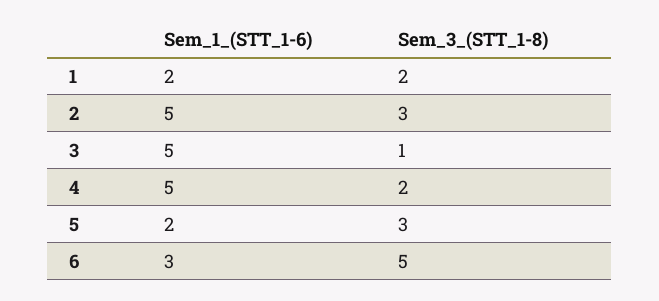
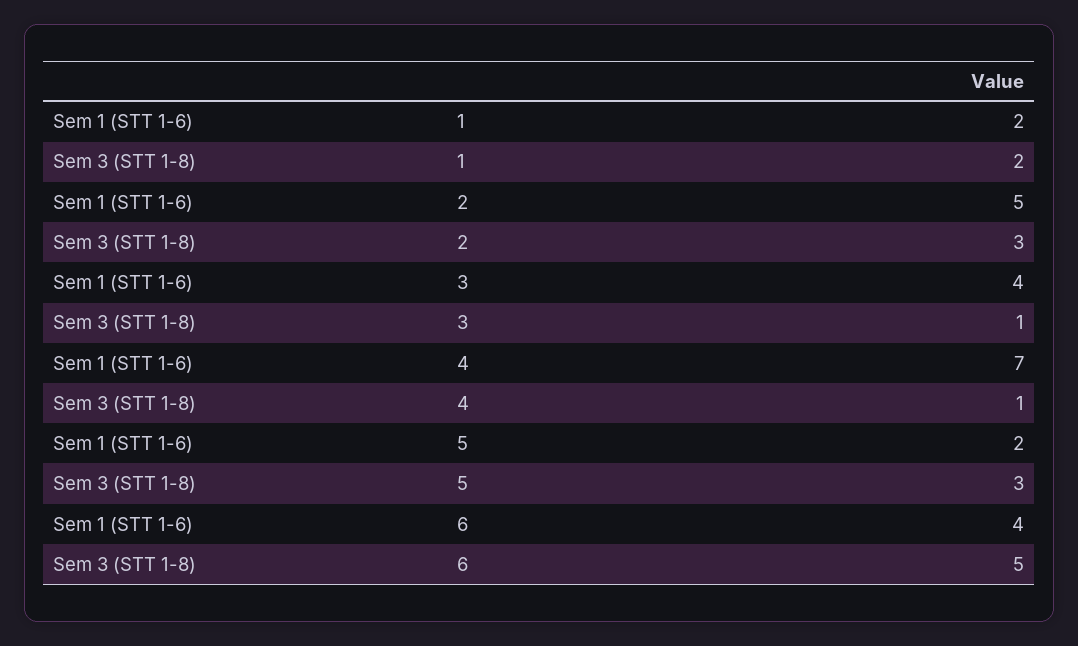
Sem_1_(STT_1-6), 3: 5 -> 4
Sem_1_(STT_1-6), 4: 5 -> 7
Sem_3_(STT_1-8), 4: 2 -> 1
Sem_1_(STT_1-6), 6: 3 -> 4

